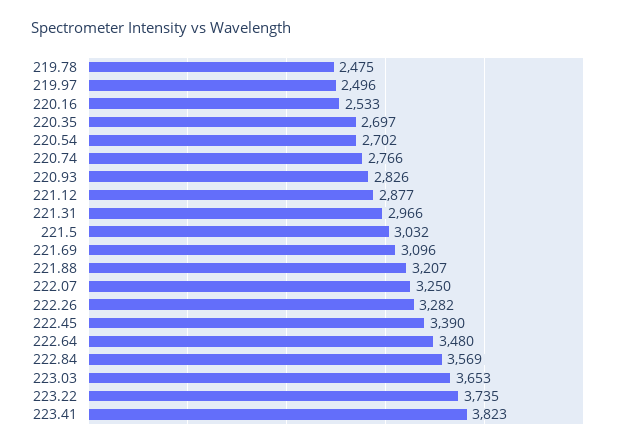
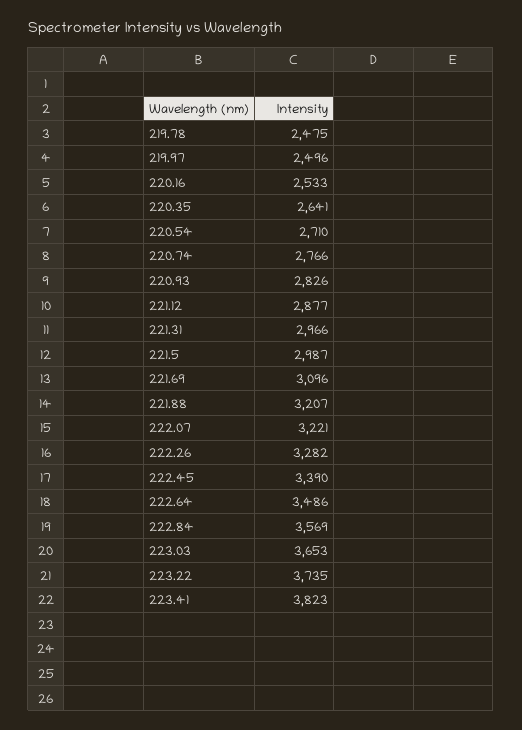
220.35: 2697 -> 2641
220.54: 2702 -> 2710
221.5: 3032 -> 2987
222.07: 3250 -> 3221
222.64: 3480 -> 3486

